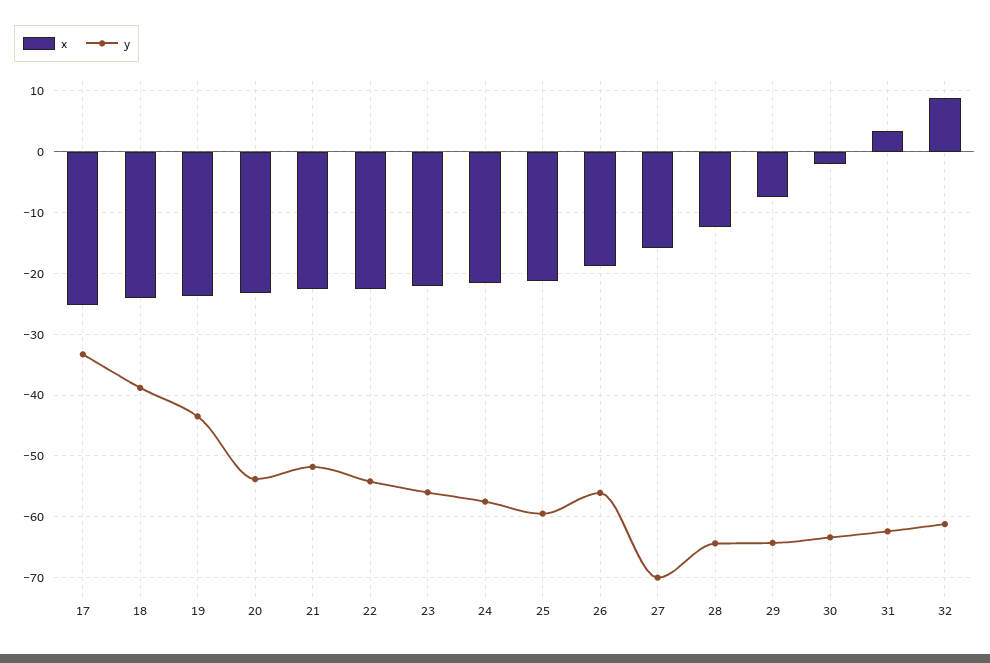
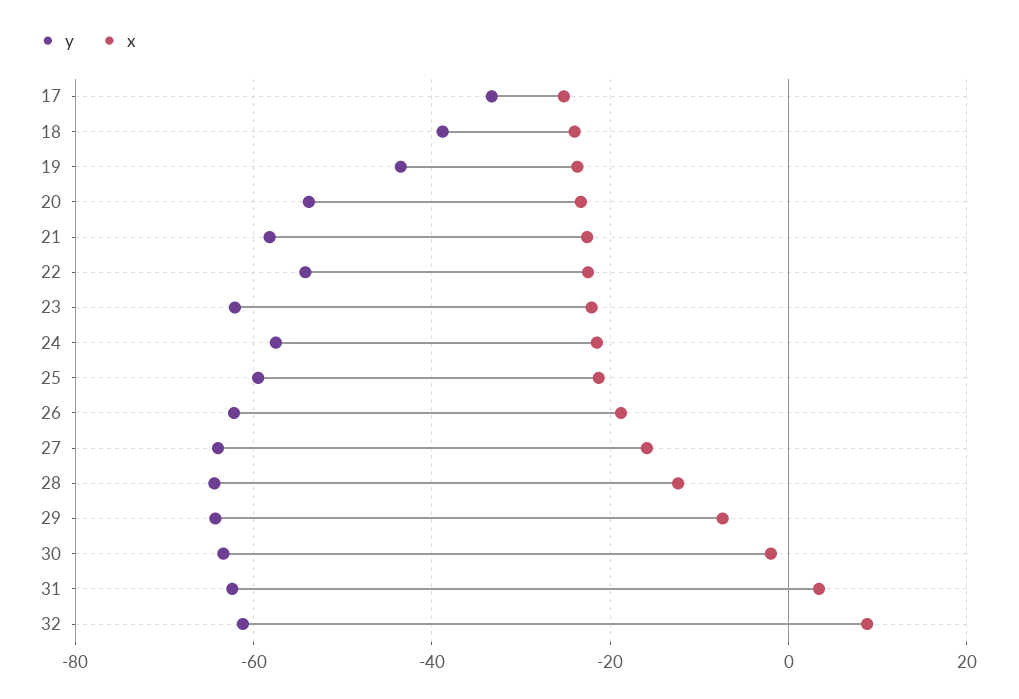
y, 21: -52 -> -58
y, 23: -56 -> -62
y, 26: -56 -> -62
y, 27: -70 -> -64

